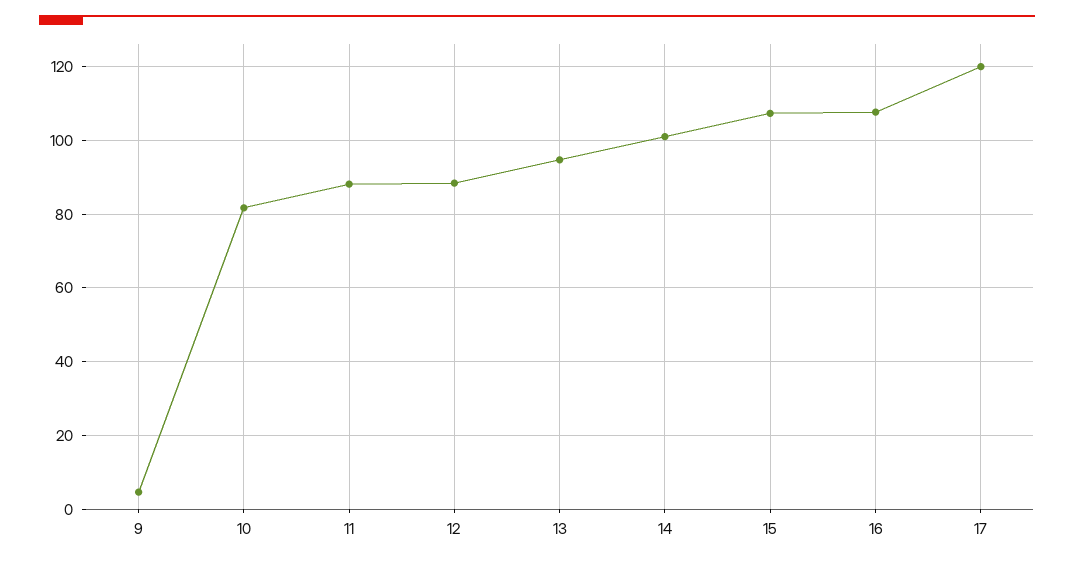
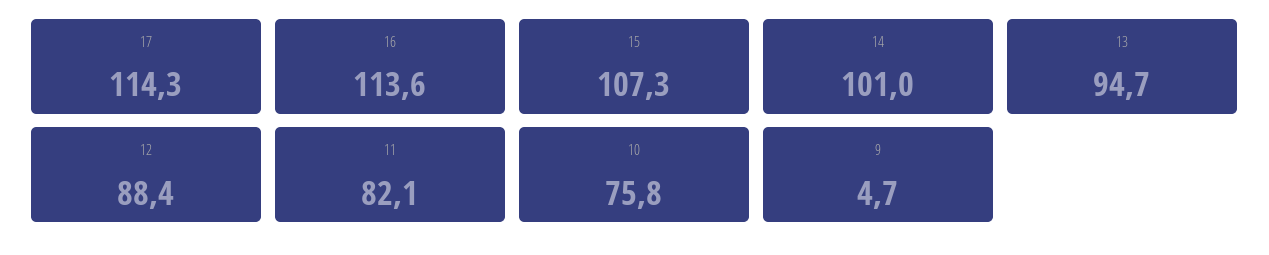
10: 82 -> 75.8
11: 88 -> 82.1
16: 108 -> 113.6
17: 120 -> 114.3

